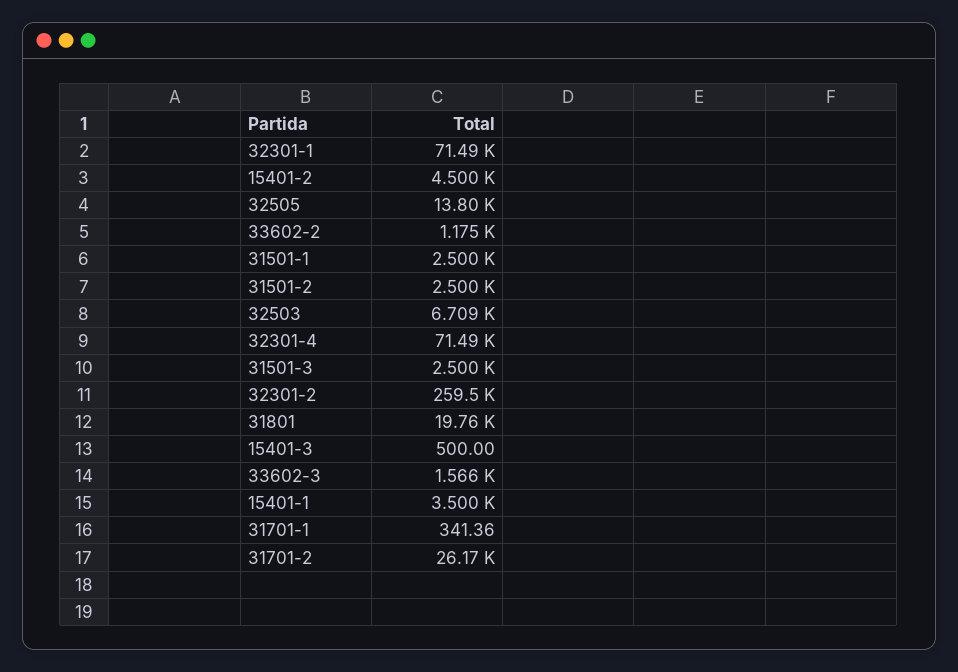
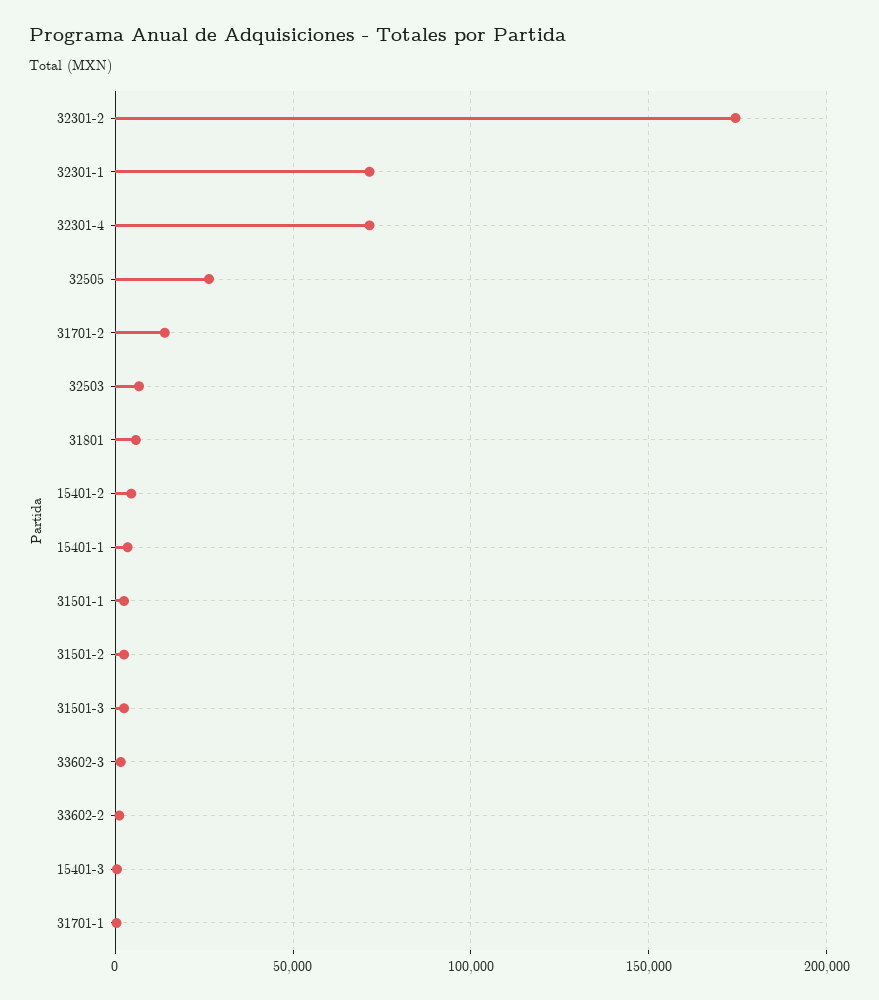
32505: 13800 -> 25000
32301-2: 259500 -> 175000
31801: 19760 -> 5000
31701-2: 26170 -> 15000

